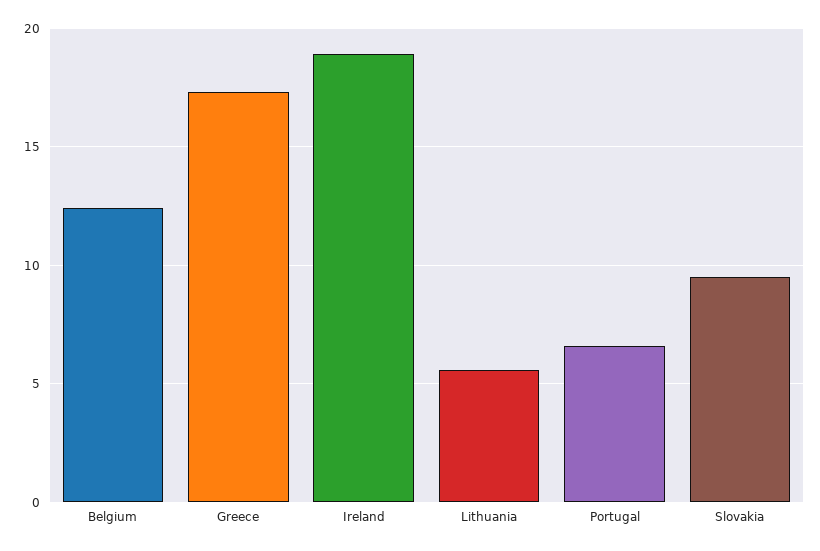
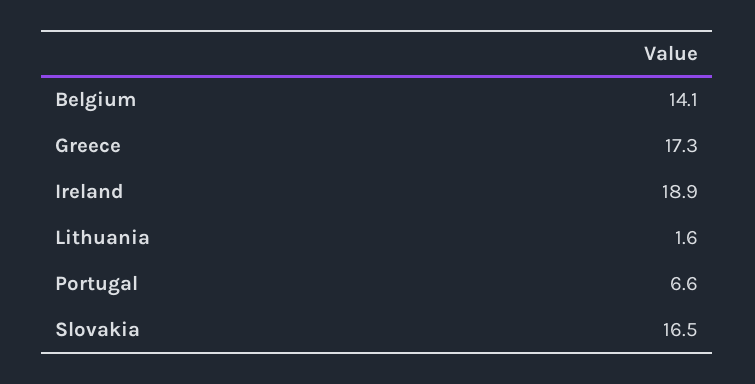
Belgium: 12.5 -> 14.1
Lithuania: 5.5 -> 1.6
Slovakia: 9.5 -> 16.5

